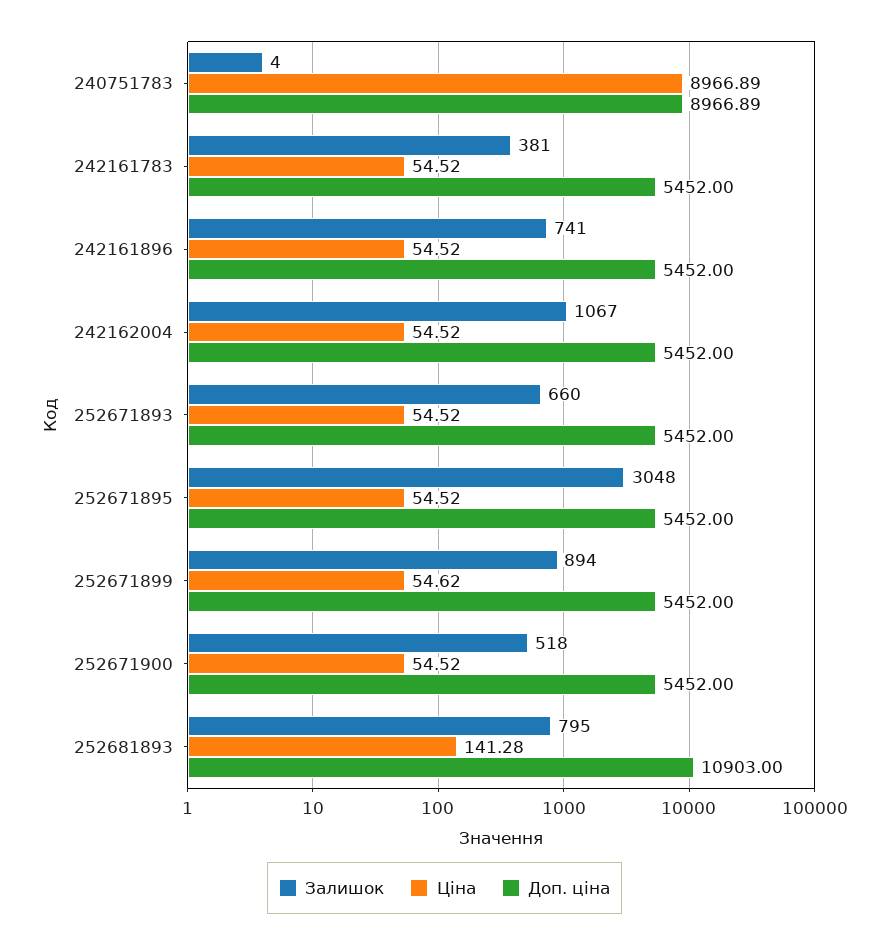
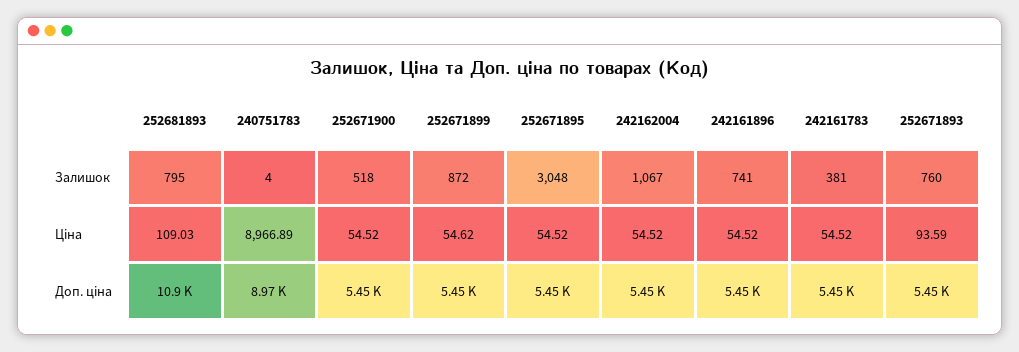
Залишок, 252671893: 660 -> 760
Ціна, 252671893: 54.52 -> 93.59
Залишок, 252671899: 894 -> 872
Ціна, 252681893: 141.28 -> 109.03

